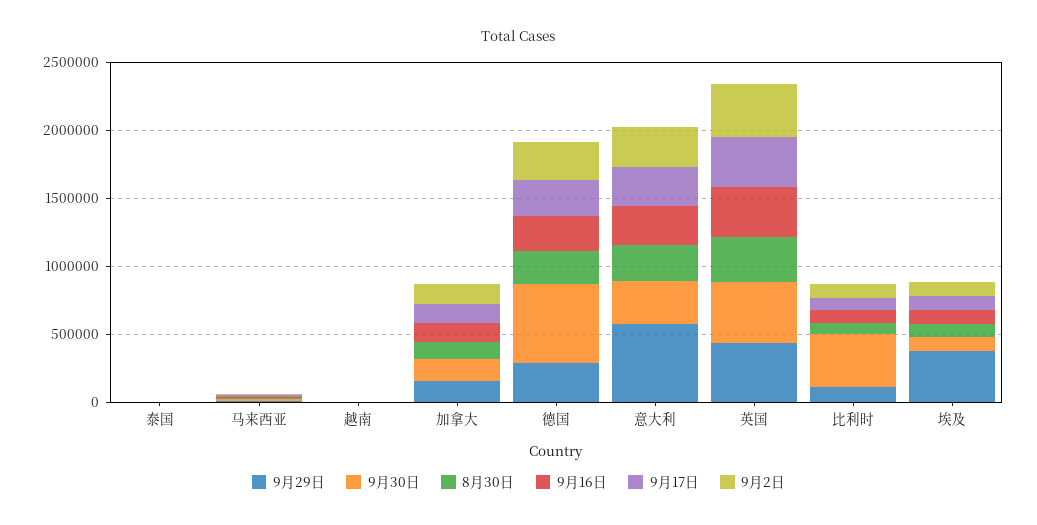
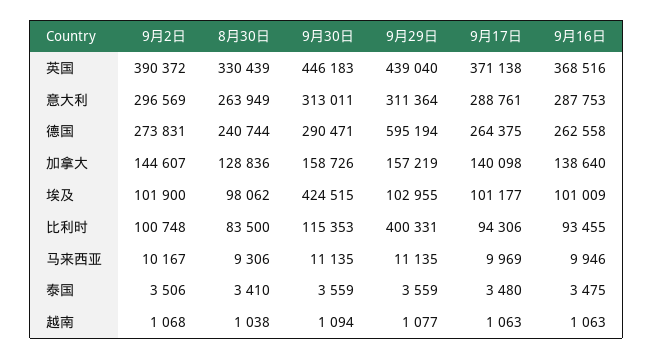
9月29日, 德国: 300000 -> 595194
9月30日, 德国: 600000 -> 290471
9月29日, 意大利: 600000 -> 311364
9月29日, 比利时: 100000 -> 400331
9月30日, 比利时: 400000 -> 115353
9月29日, 埃及: 400000 -> 102955
9月30日, 埃及: 100000 -> 424515

